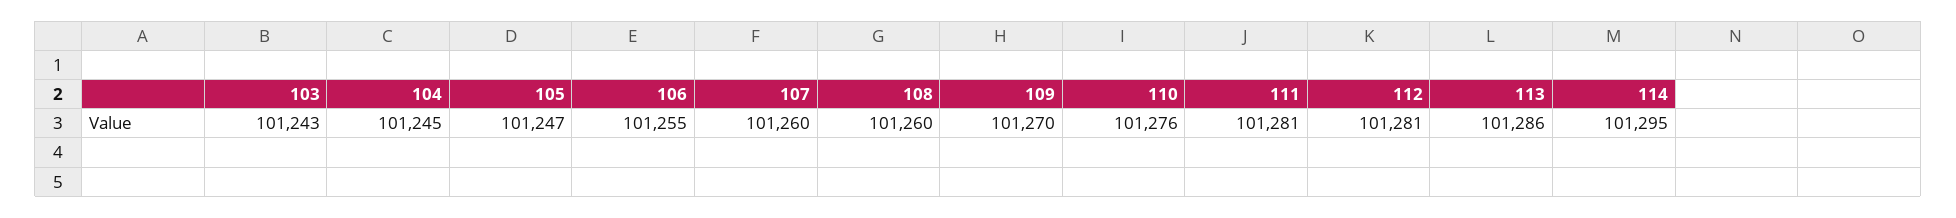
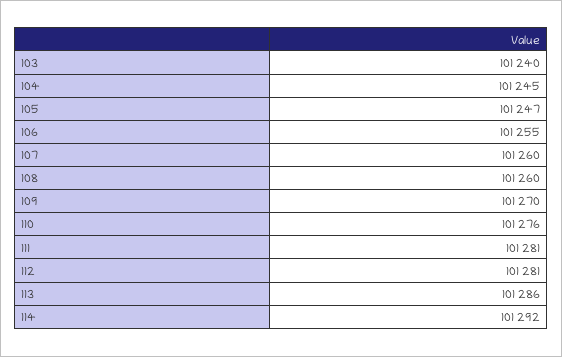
103: 101243 -> 101240
114: 101295 -> 101292

